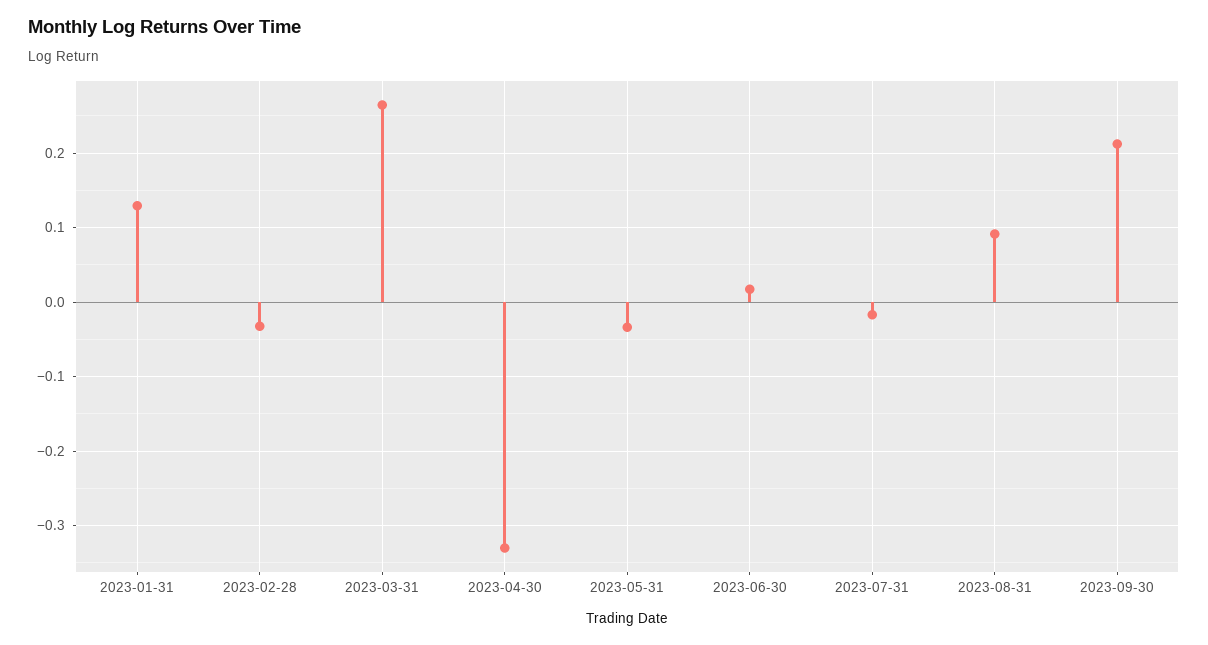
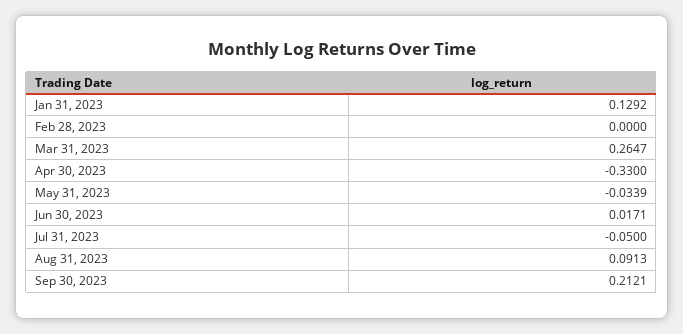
2023-02-28: -0.03 -> 0
2023-07-31: -0.02 -> -0.05

